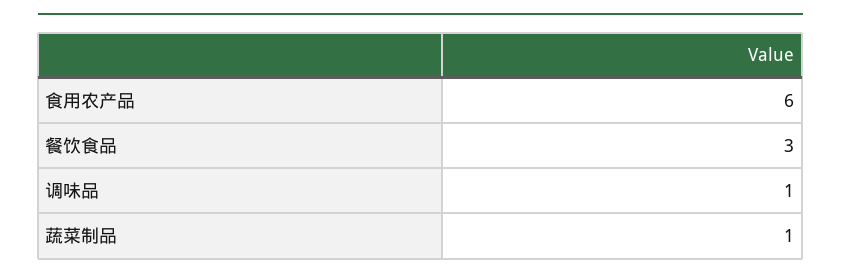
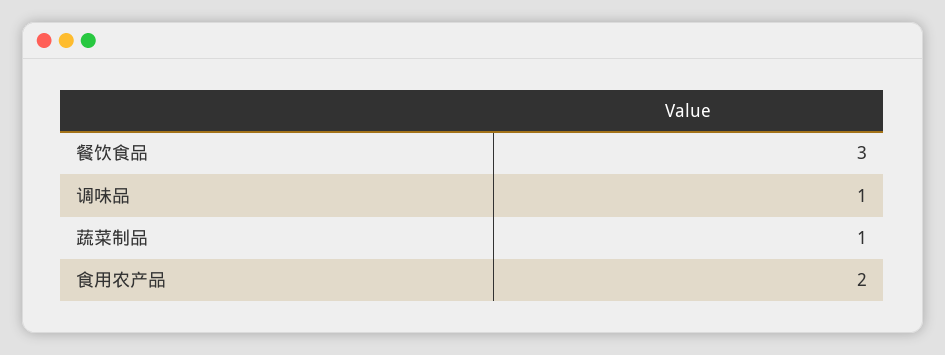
食用农产品: 6 -> 2

